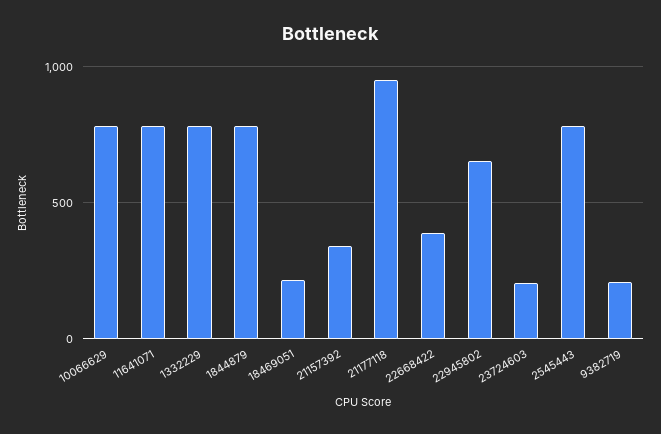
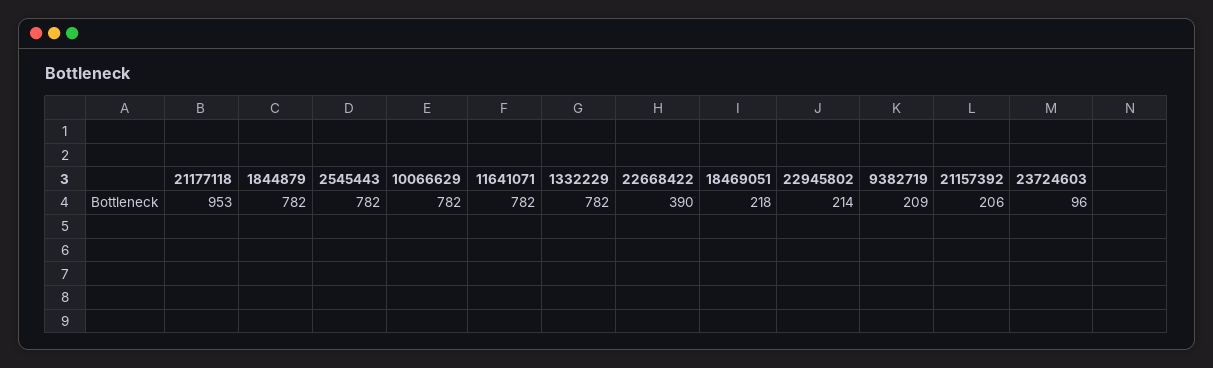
21157392: 350 -> 206
22945802: 650 -> 214
23724603: 200 -> 96

